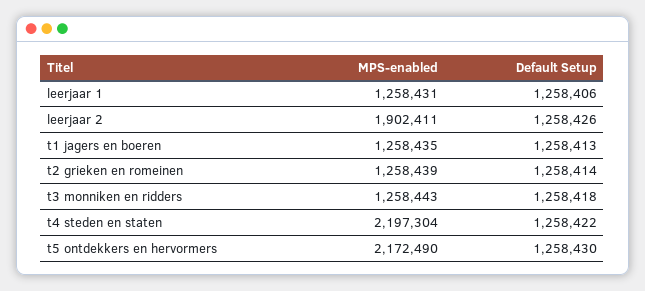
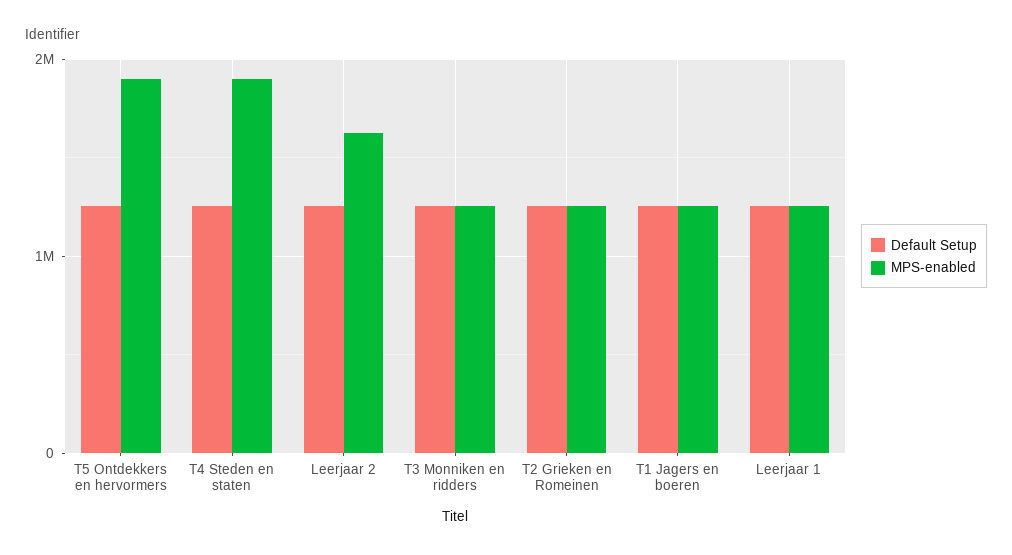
MPS-enabled, leerjaar 2: 1902411 -> 1600000
MPS-enabled, t4 steden en staten: 2197304 -> 1900000
MPS-enabled, t5 ontdekkers en hervormers: 2172490 -> 1900000

